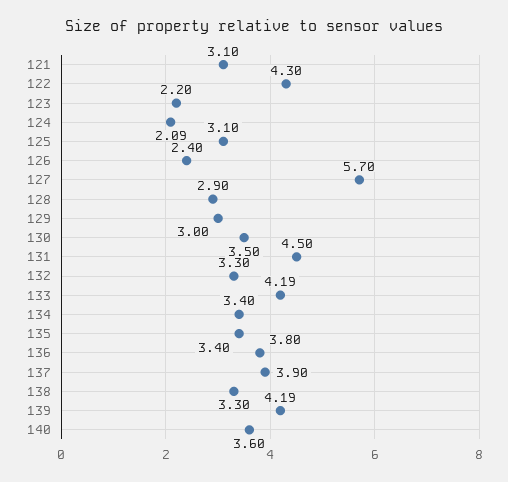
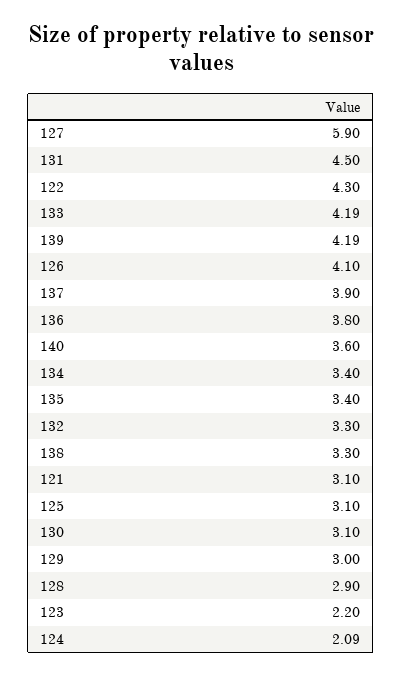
126: 2.4 -> 4.1
127: 5.7 -> 5.9
130: 3.5 -> 3.1

